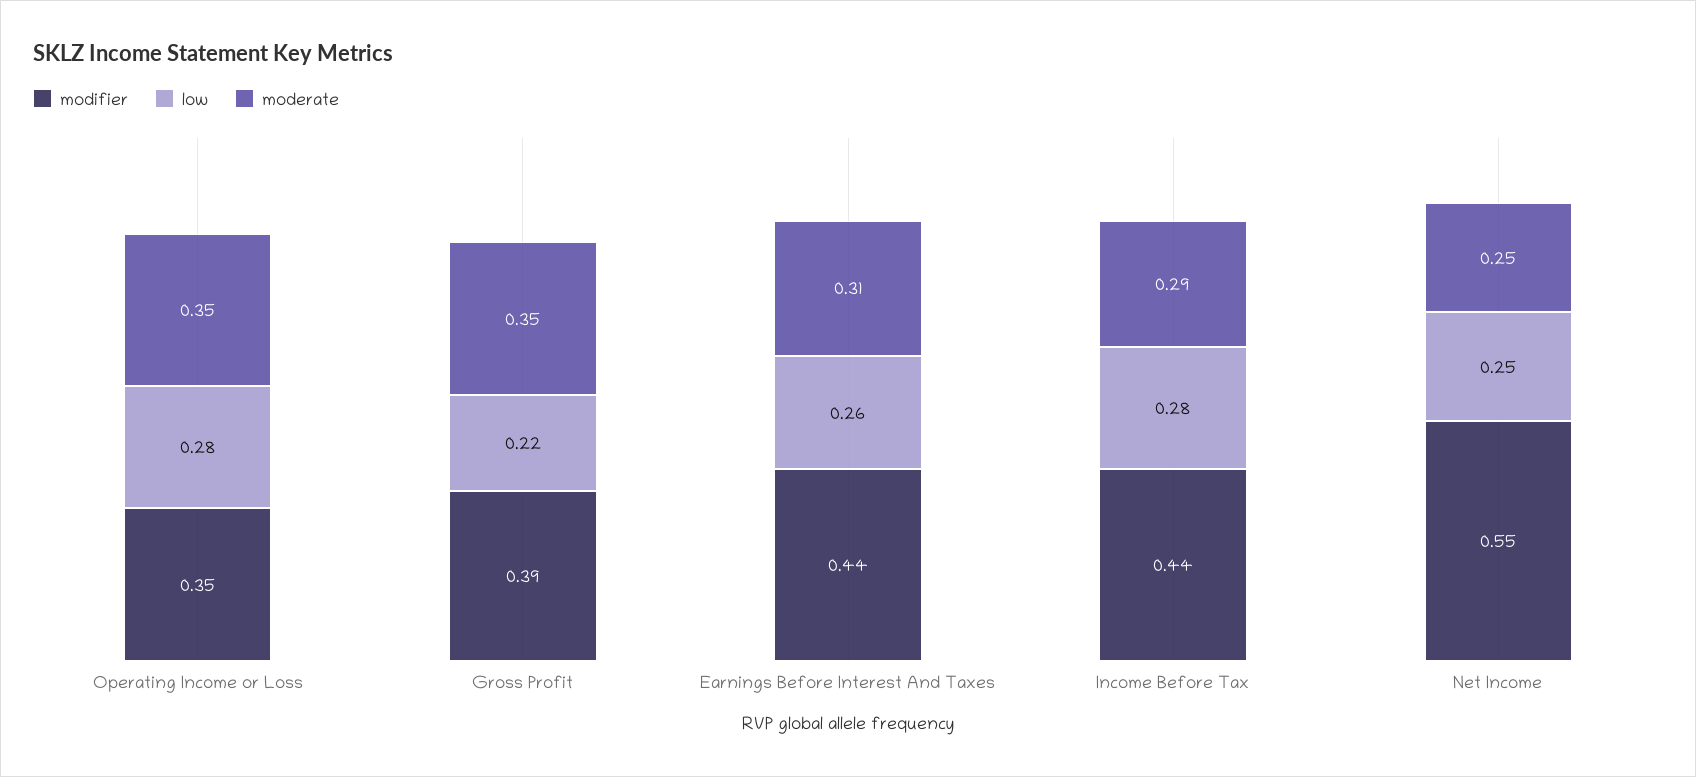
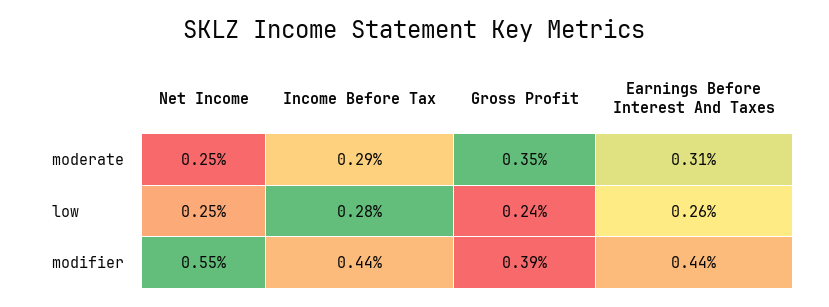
modifier, Operating Income or Loss: 0.35 -> none
low, Operating Income or Loss: 0.28 -> none
moderate, Operating Income or Loss: 0.35 -> none
low, Gross Profit: 0.22 -> 0.24

